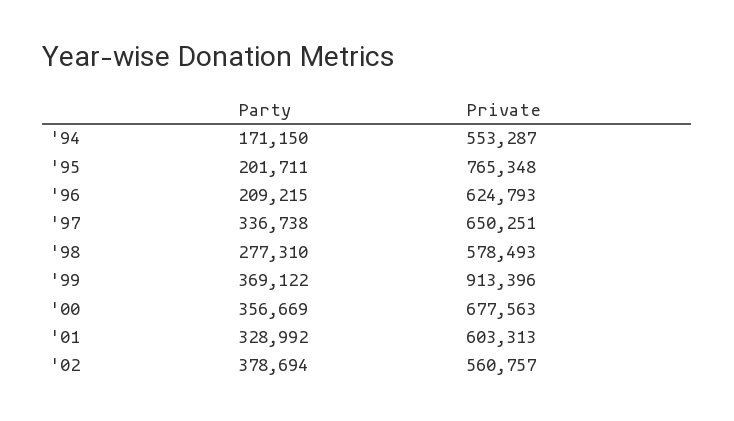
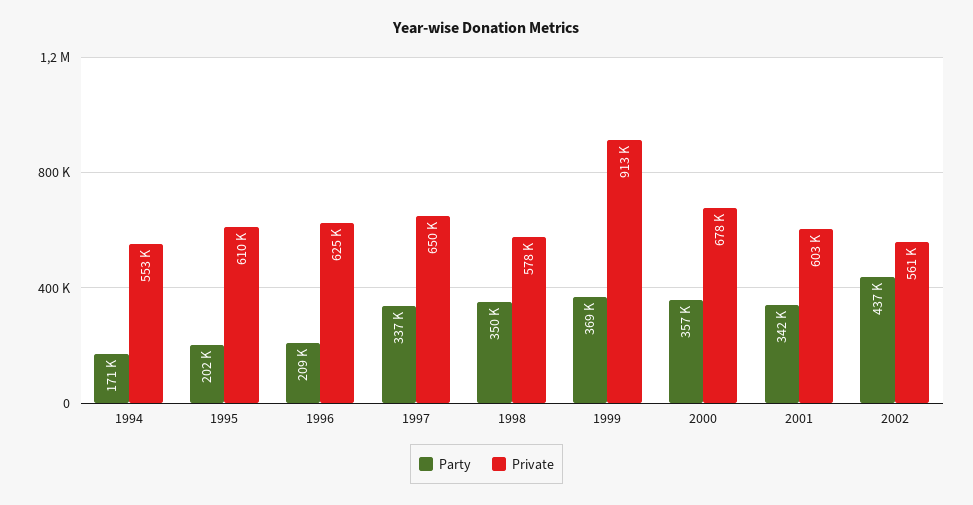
Private, '95: 765348 -> 610000
Party, '98: 277310 -> 350000
Party, '01: 328992 -> 342000
Party, '02: 378694 -> 437000

